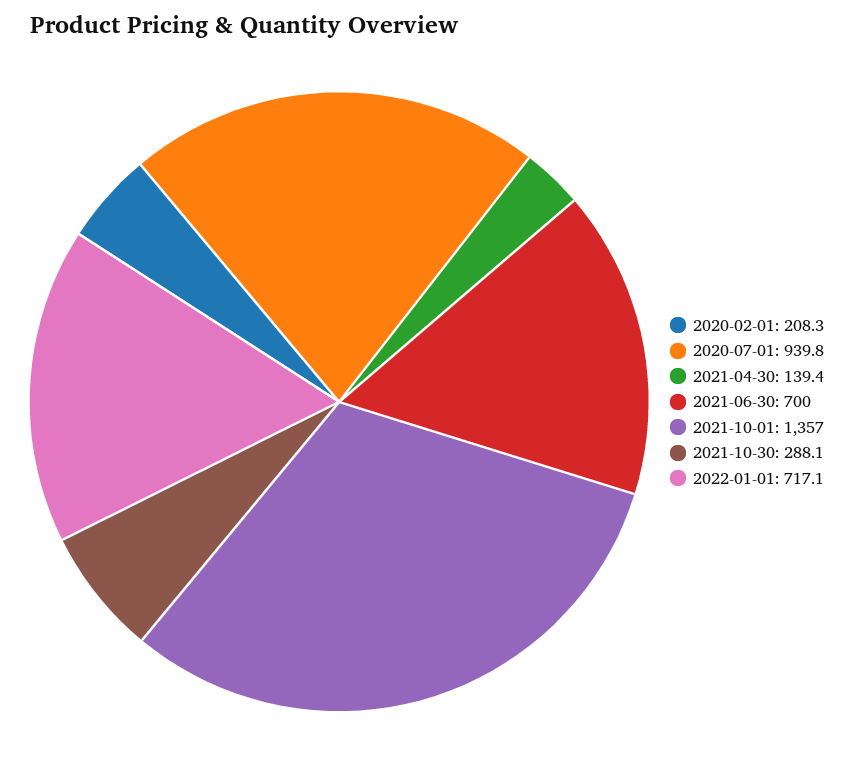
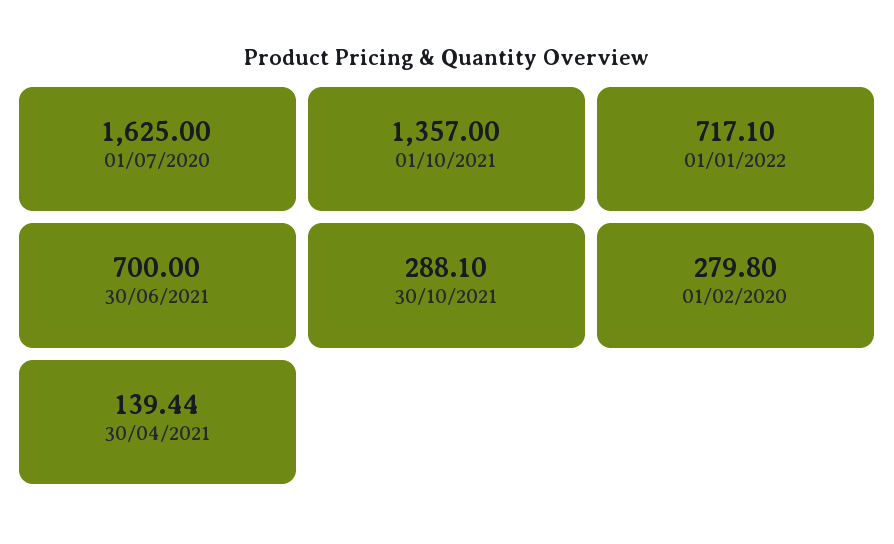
2020-02-01: 208.3 -> 279.8
2020-07-01: 939.8 -> 1625

